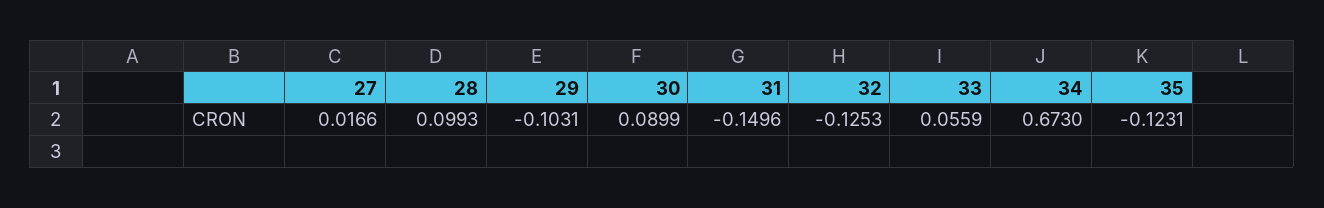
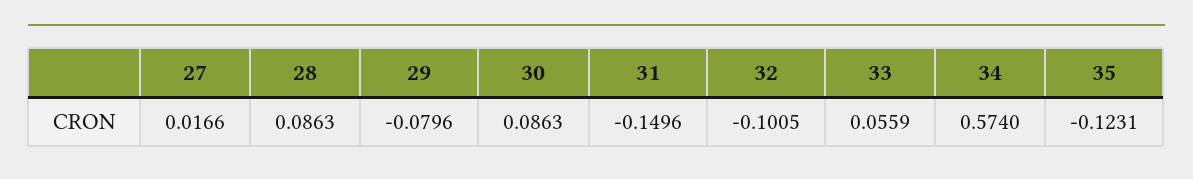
28: 0.0993 -> 0.0863
29: -0.1031 -> -0.0796
30: 0.0899 -> 0.0863
32: -0.1253 -> -0.1005
34: 0.673 -> 0.574

